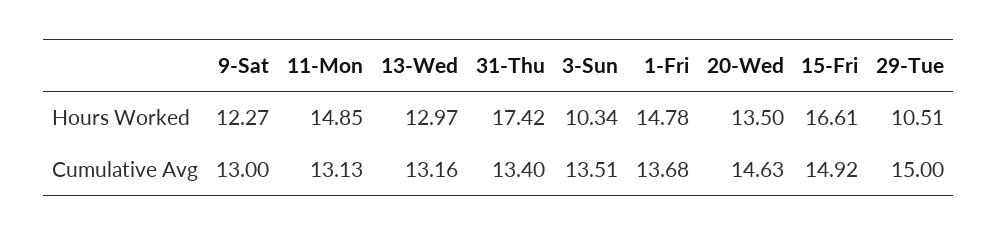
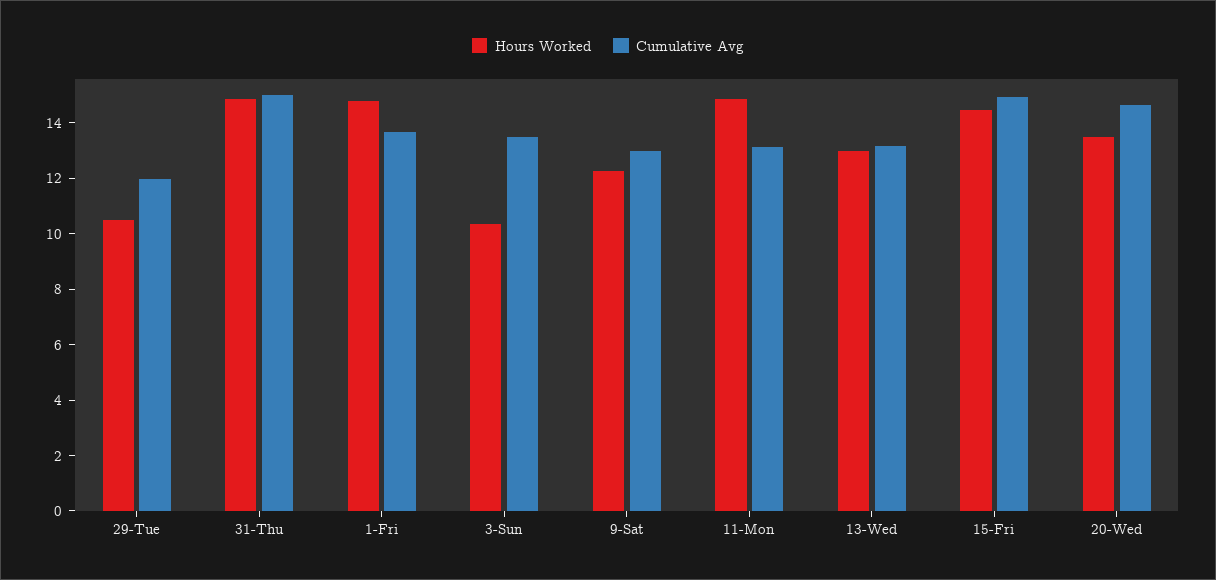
Hours Worked, 31-Thu: 17.42 -> 15
Hours Worked, 15-Fri: 16.61 -> 14.5
Cumulative Avg, 31-Thu: 13.4 -> 15
Cumulative Avg, 29-Tue: 15 -> 12

